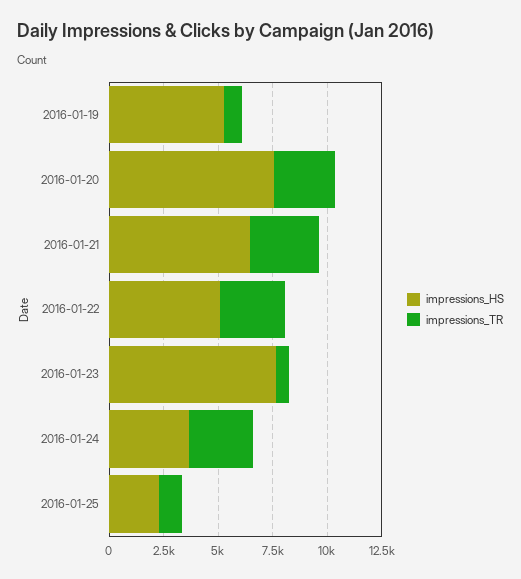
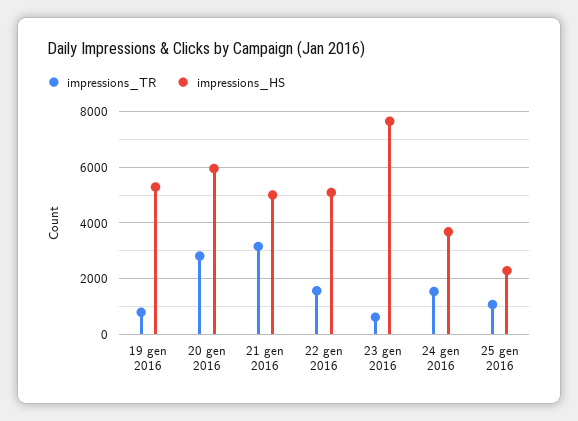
impressions_HS, 2016-01-20: 7500 -> 6000
impressions_HS, 2016-01-21: 6500 -> 5000
impressions_TR, 2016-01-22: 3000 -> 1500
impressions_TR, 2016-01-24: 3000 -> 1500

